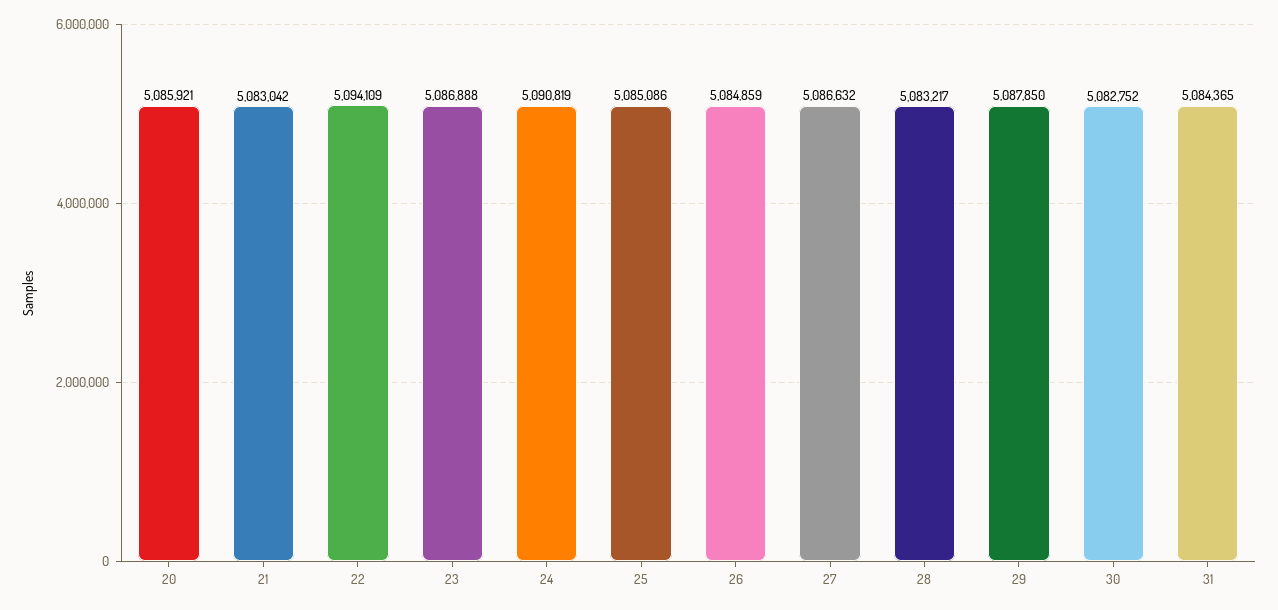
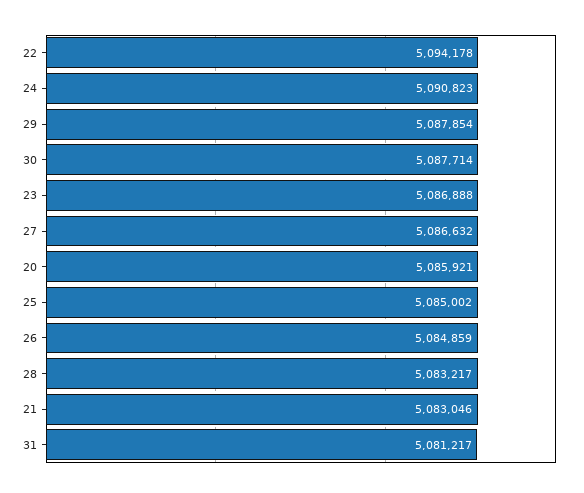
21: 5083042 -> 5083046
22: 5094109 -> 5094178
24: 5090819 -> 5090823
25: 5085086 -> 5085002
29: 5087850 -> 5087854
30: 5082752 -> 5087714
31: 5084365 -> 5081217

